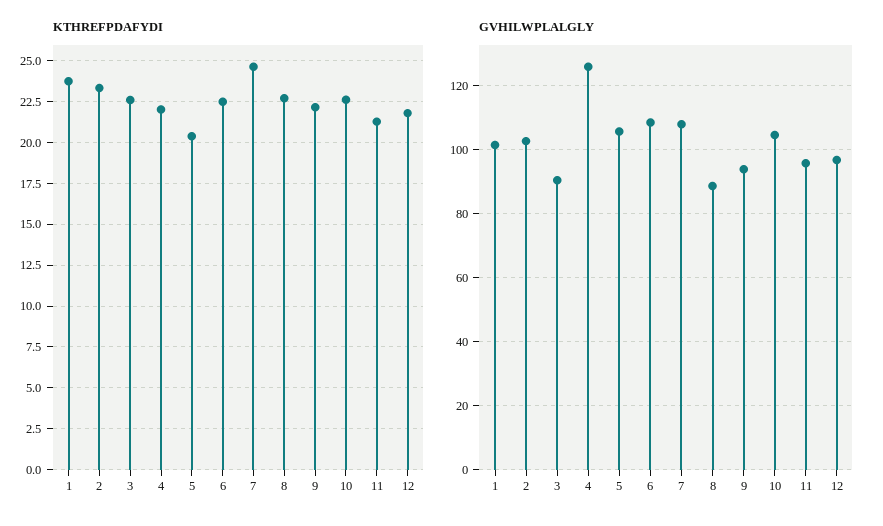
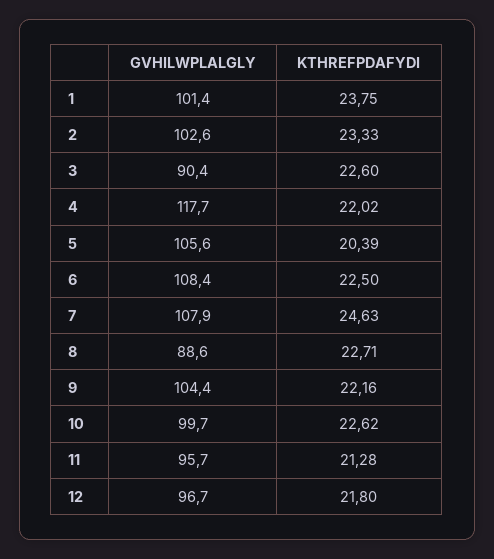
GVHILWPLALGLY, 4: 126 -> 117.7
GVHILWPLALGLY, 9: 94 -> 104.4
GVHILWPLALGLY, 10: 104 -> 99.7

